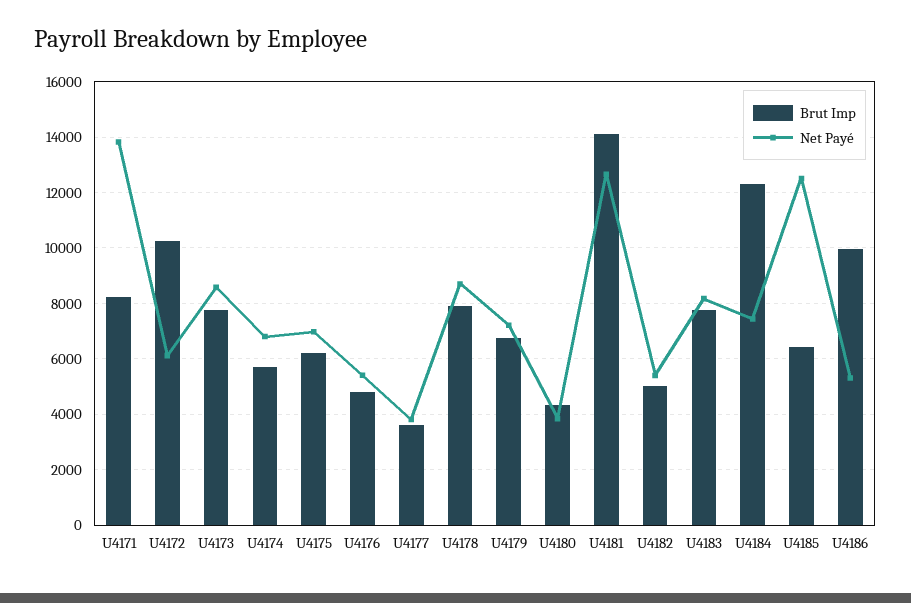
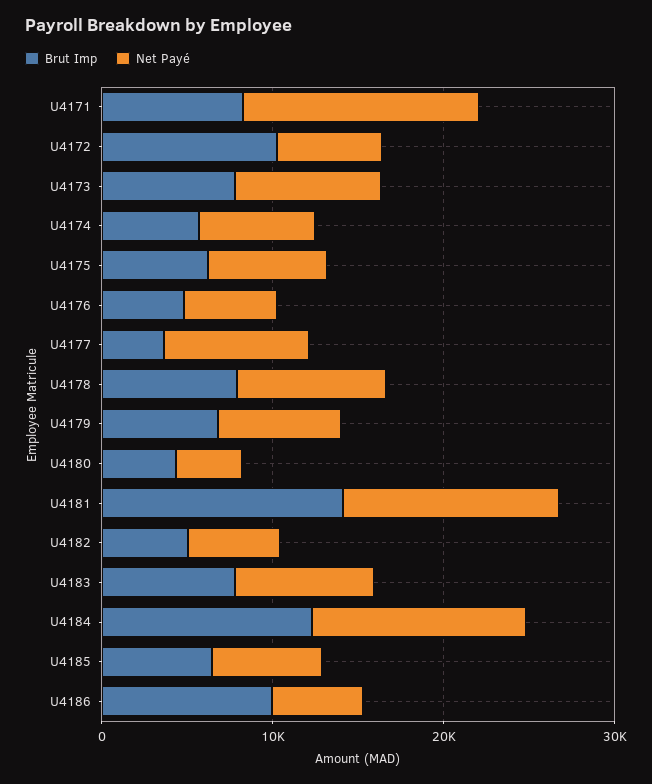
Net Payé, U4177: 3750 -> 8000
Net Payé, U4184: 7500 -> 12000
Net Payé, U4185: 12500 -> 6000

